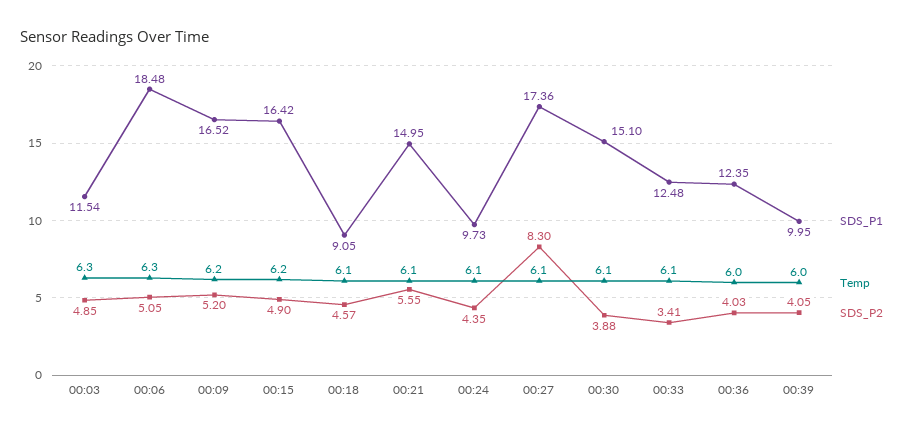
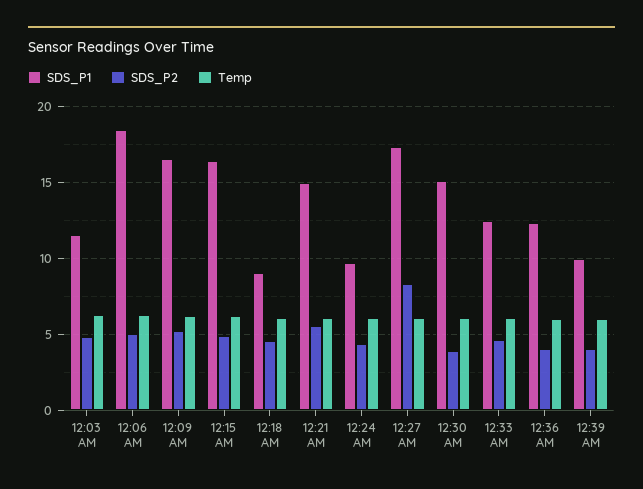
SDS_P2, 00:33: 3.41 -> 4.5

